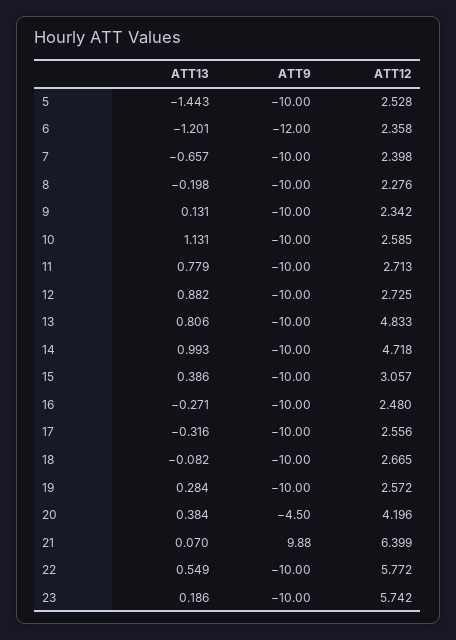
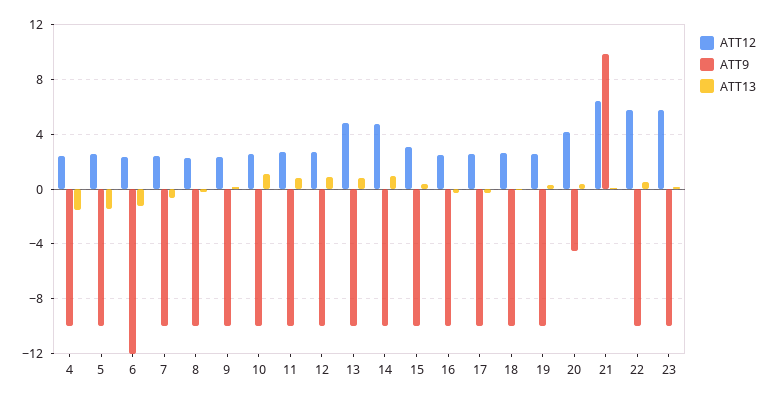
ATT12, 4: none -> 2.5
ATT9, 4: none -> -10
ATT13, 4: none -> -1.5

